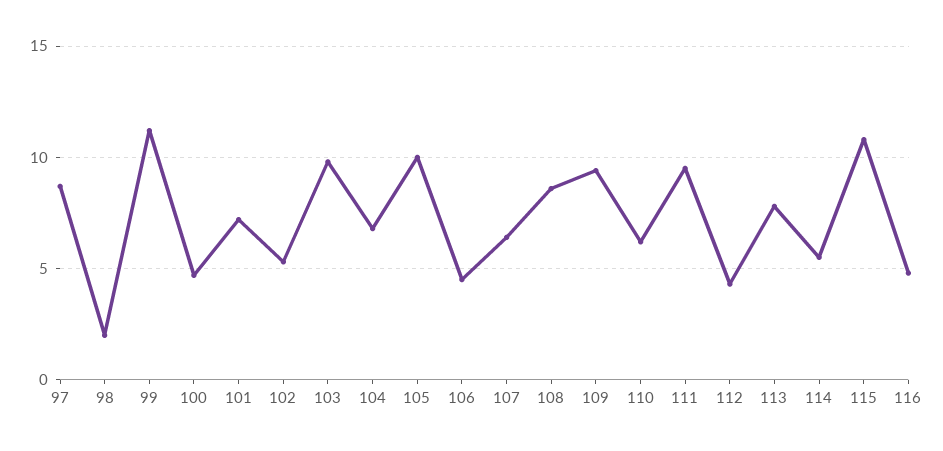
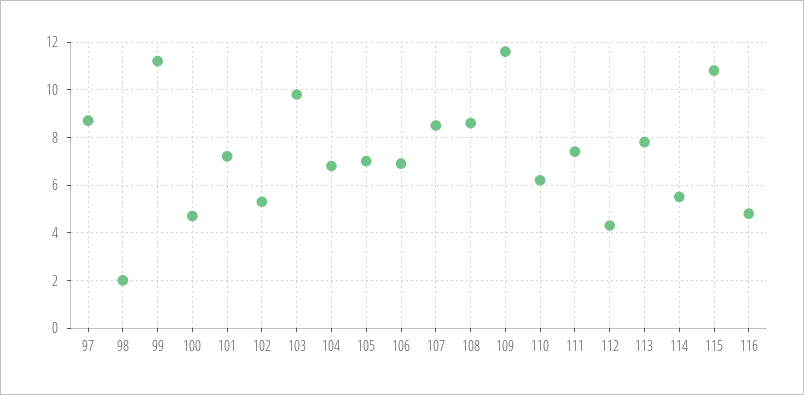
105: 10 -> 7
106: 4.5 -> 7
107: 6.5 -> 8.5
109: 9.5 -> 11.5
111: 9.5 -> 7.5

